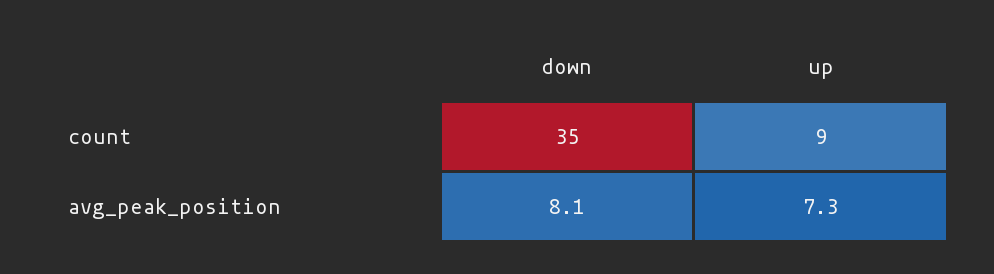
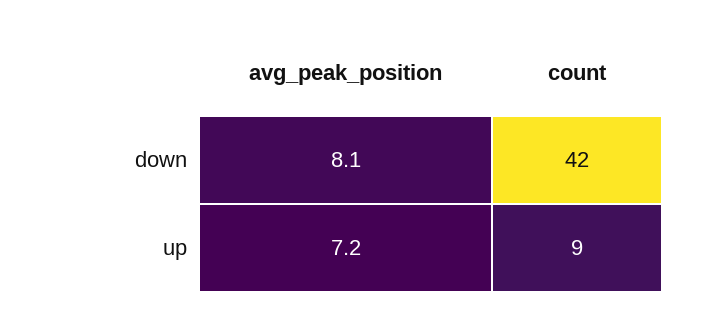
down, count: 35 -> 42
up, avg_peak_position: 7.3 -> 7.2

